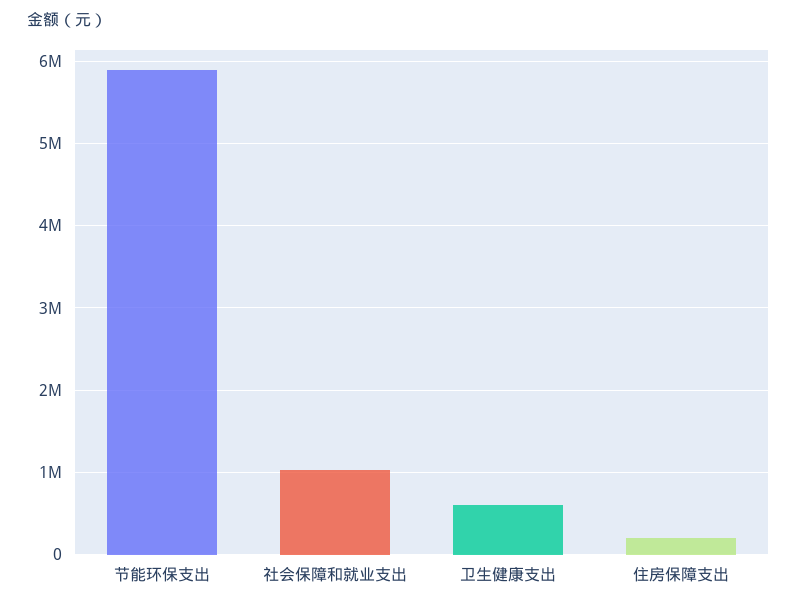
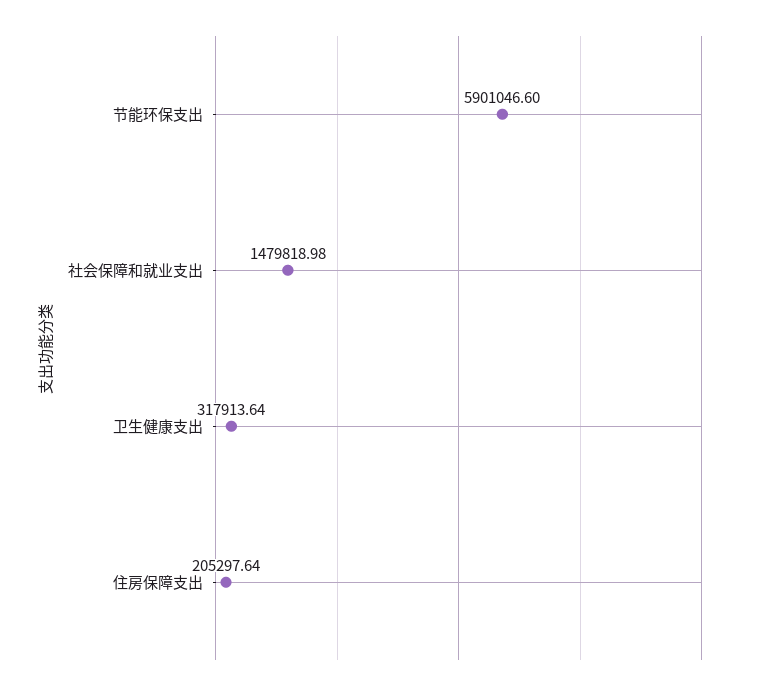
社会保障和就业支出: 1000000 -> 1479818.98
卫生健康支出: 600000 -> 317913.64

